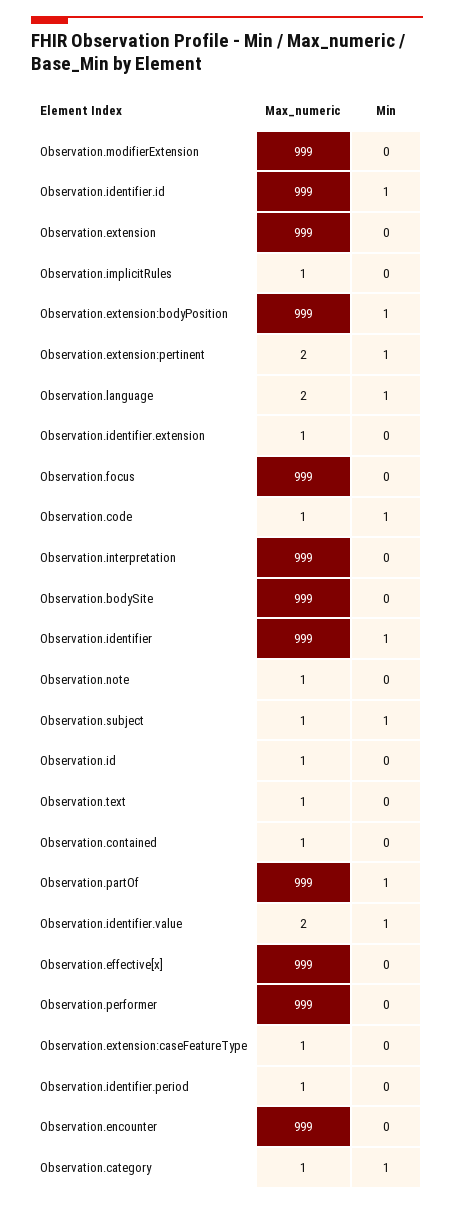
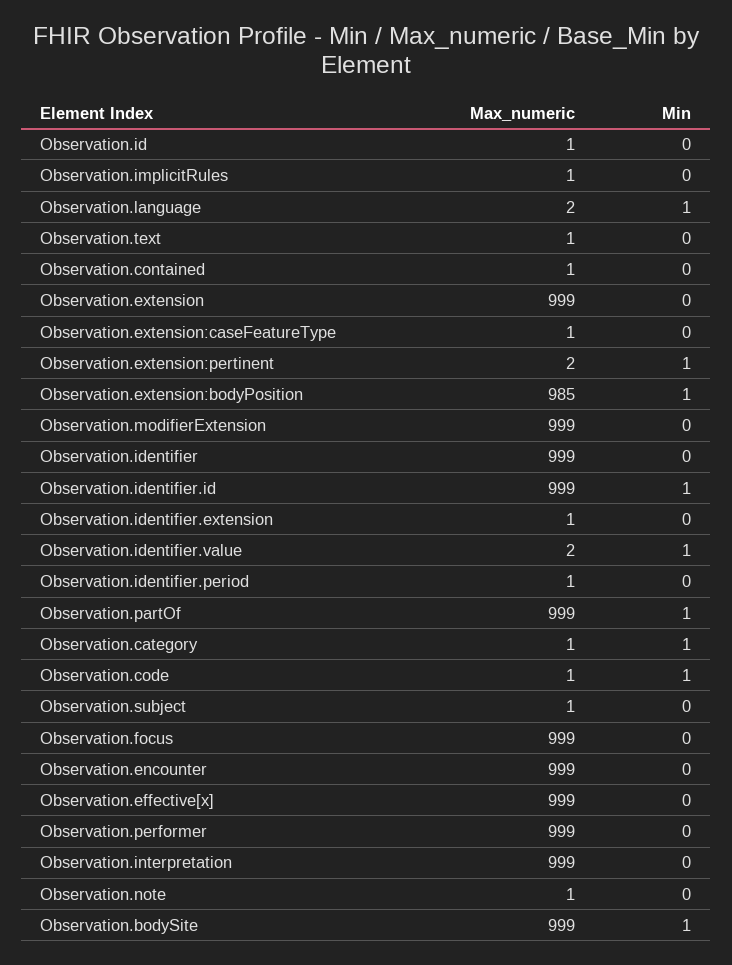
Max_numeric, Observation.extension:bodyPosition: 999 -> 985
Min, Observation.bodySite: 0 -> 1
Min, Observation.identifier: 1 -> 0
Min, Observation.subject: 1 -> 0

